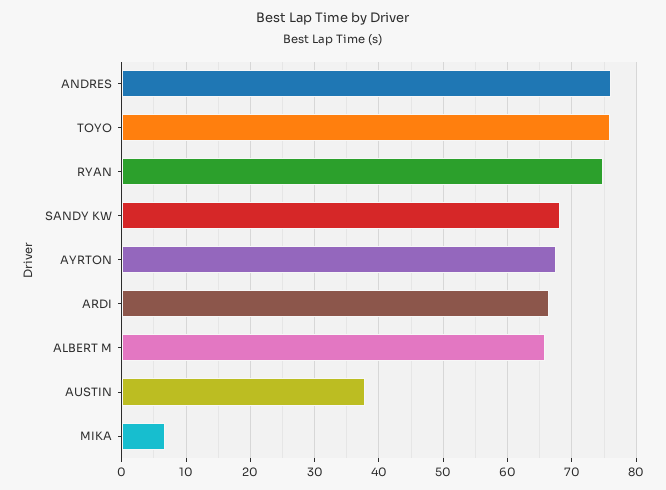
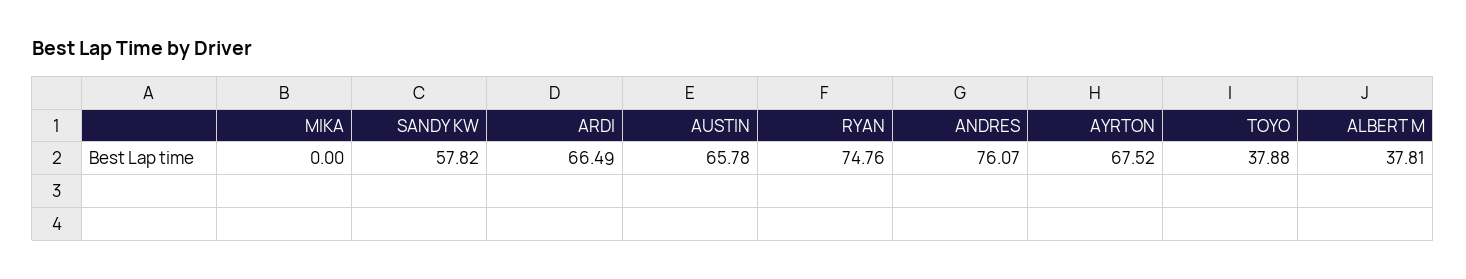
TOYO: 76 -> 37.88
SANDY KW: 68 -> 57.82
ALBERT M: 66 -> 37.81
AUSTIN: 38 -> 65.78
MIKA: 7 -> 0

